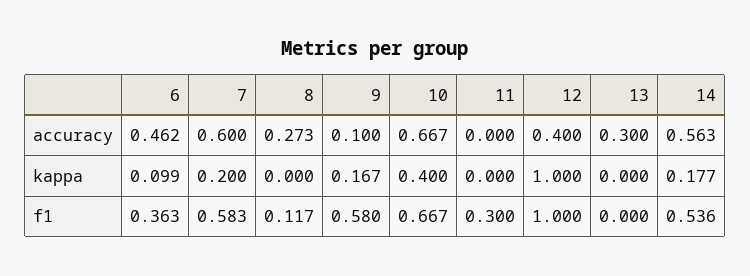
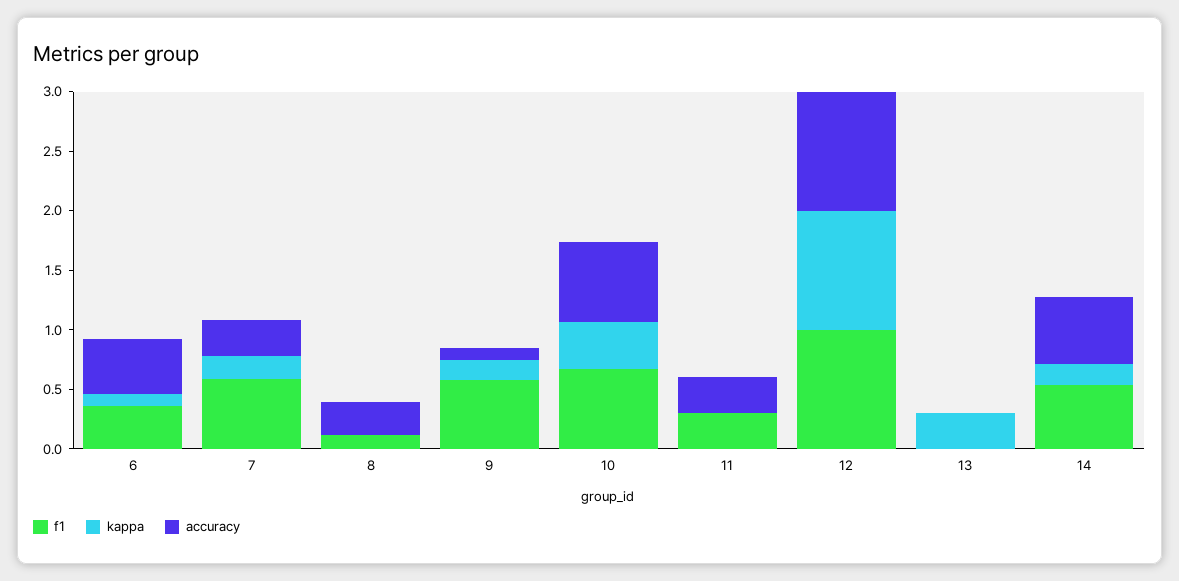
accuracy, 7: 0.6 -> 0.3
accuracy, 11: 0 -> 0.3
accuracy, 12: 0.4 -> 1
accuracy, 13: 0.3 -> 0
kappa, 13: 0 -> 0.3

